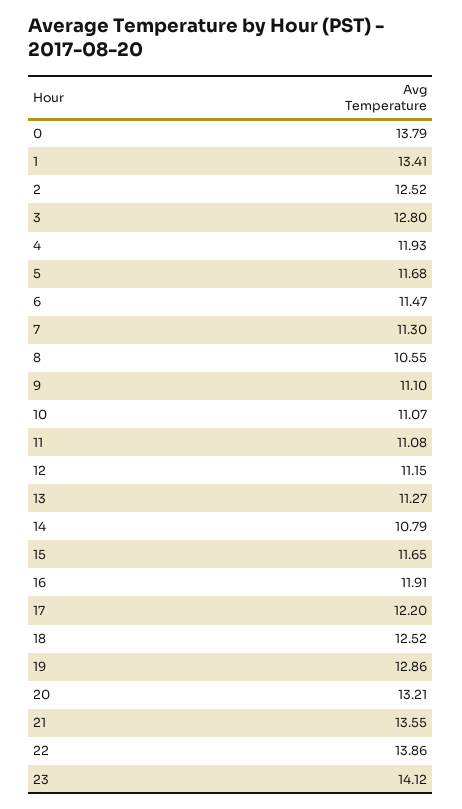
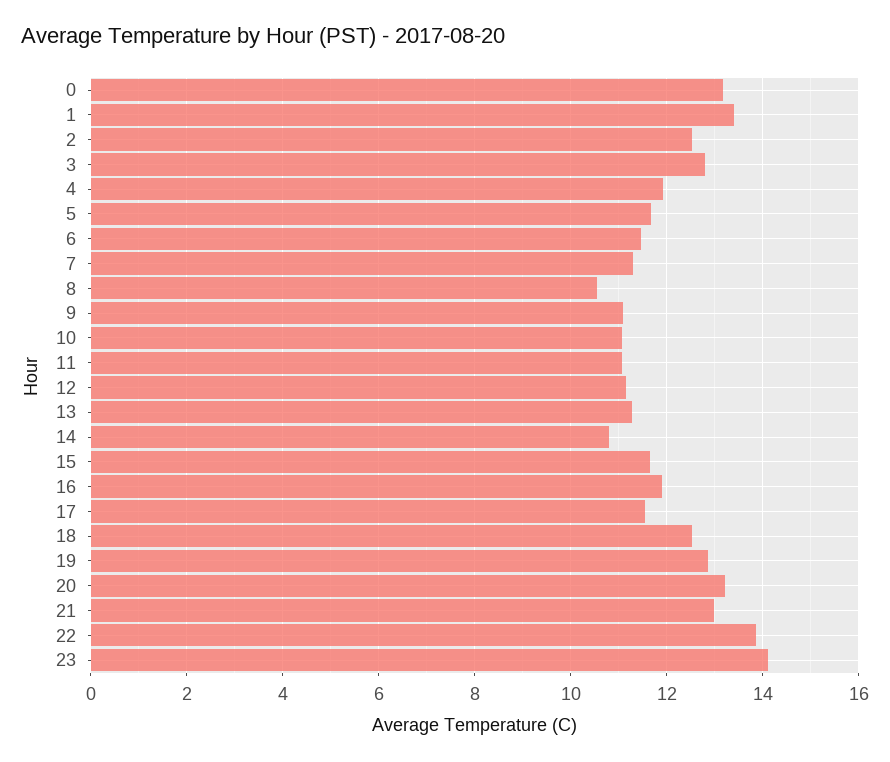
0: 13.79 -> 13.2
17: 12.2 -> 11.6
21: 13.55 -> 13

